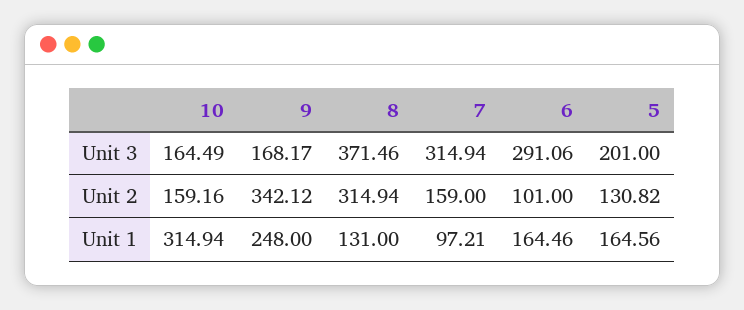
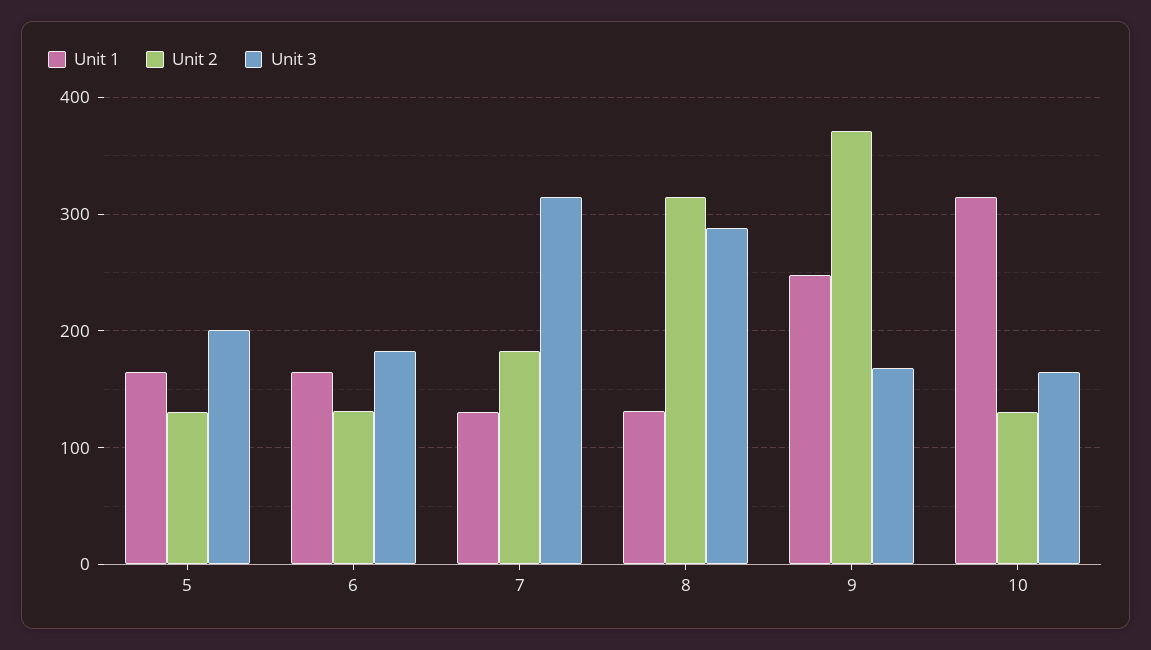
Unit 3, 8: 371.46 -> 290
Unit 3, 6: 291.06 -> 180
Unit 2, 10: 159.16 -> 130
Unit 2, 9: 342.12 -> 370
Unit 2, 7: 159 -> 180
Unit 2, 6: 101 -> 130
Unit 1, 7: 97.21 -> 130

